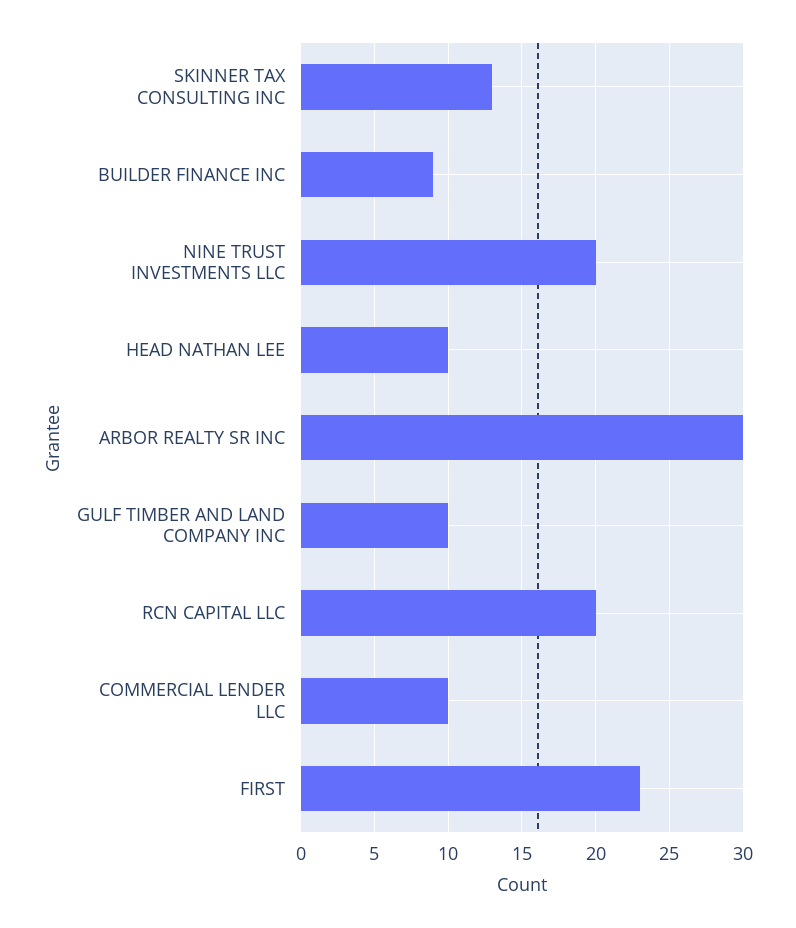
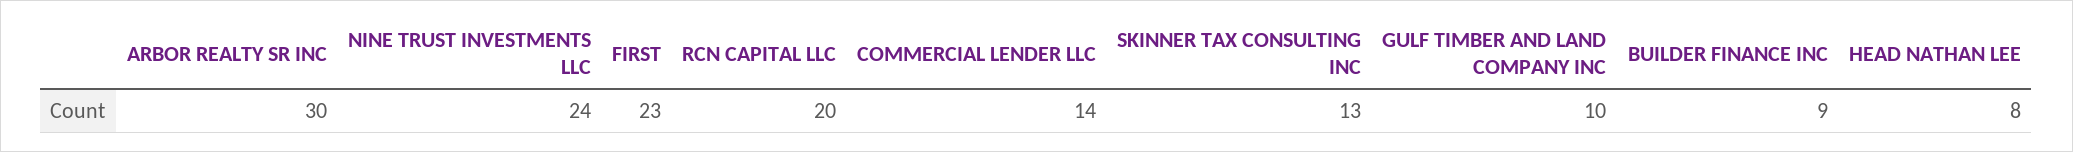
NINE TRUST INVESTMENTS LLC: 20 -> 24
HEAD NATHAN LEE: 10 -> 8
COMMERCIAL LENDER LLC: 10 -> 14

